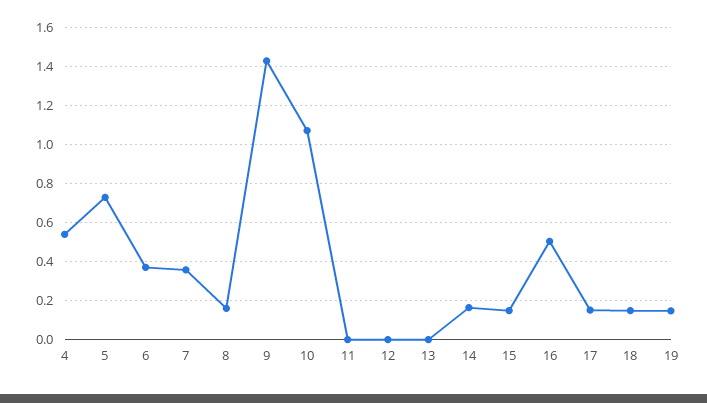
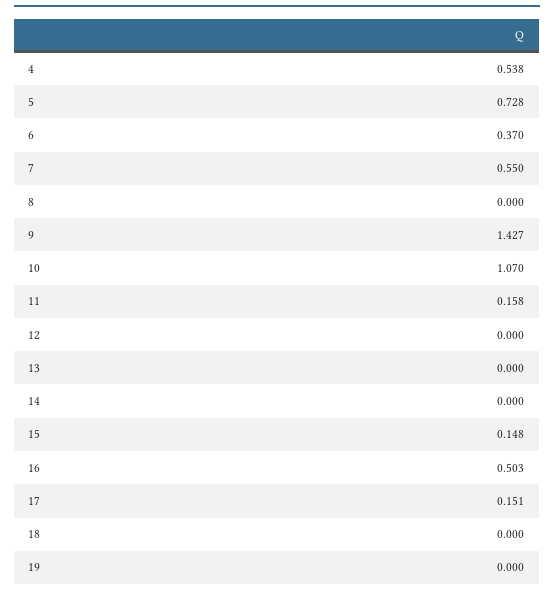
7: 0.35 -> 0.55
8: 0.15 -> 0
11: 0 -> 0.158
14: 0.15 -> 0
18: 0.15 -> 0
19: 0.15 -> 0

